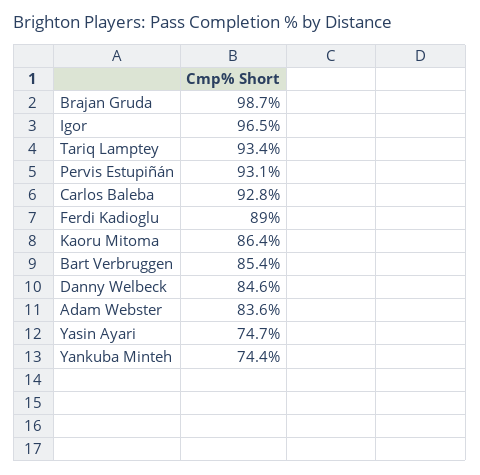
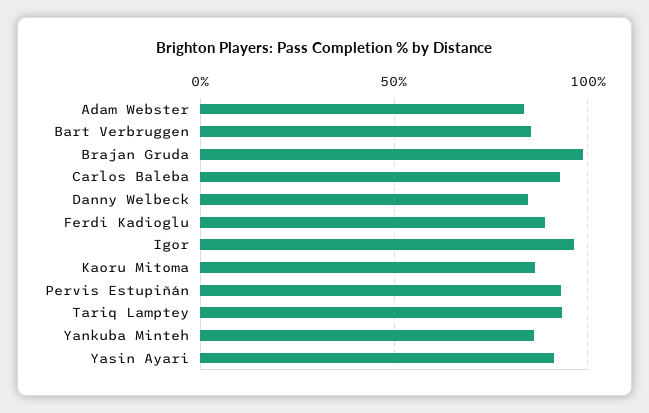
Yasin Ayari: 74.7 -> 90
Yankuba Minteh: 74.4 -> 85

